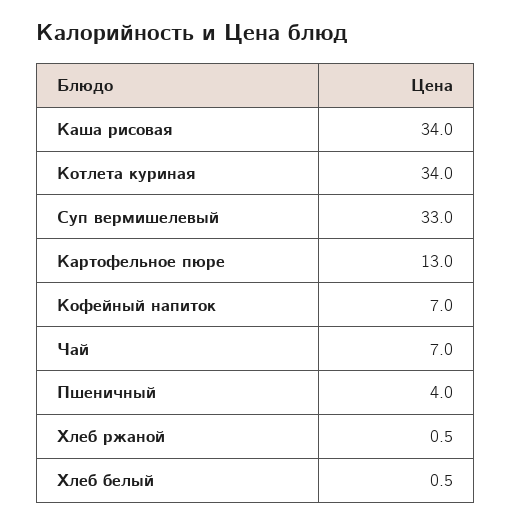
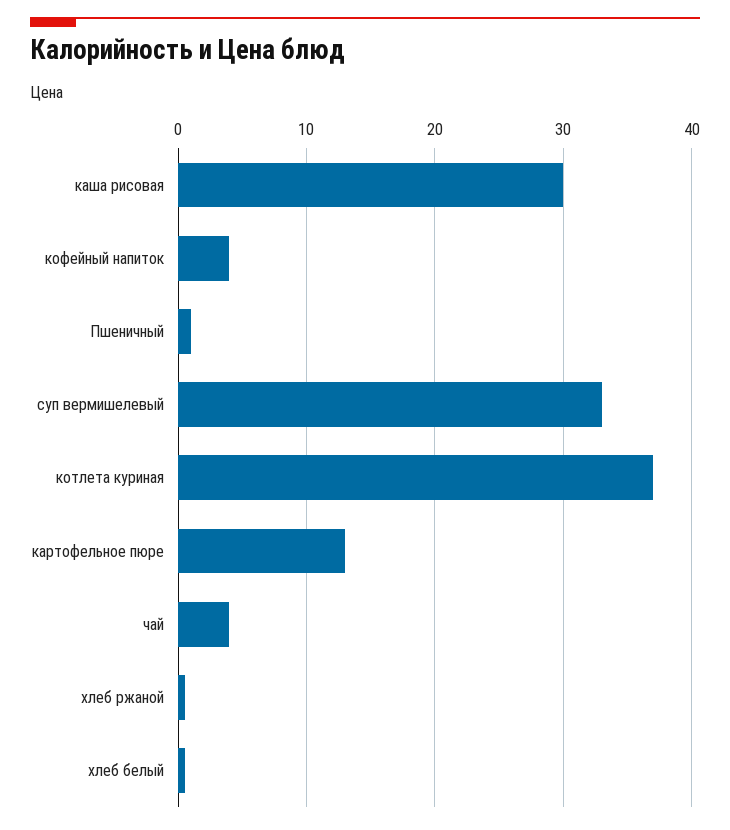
Каша рисовая: 34 -> 30
Котлета куриная: 34 -> 37
Кофейный напиток: 7 -> 4
Чай: 7 -> 4
Пшеничный: 4 -> 1

